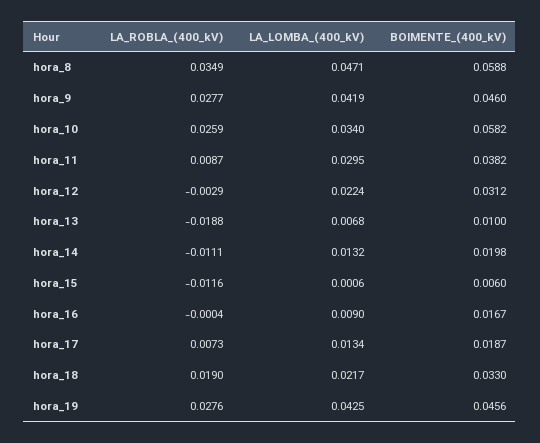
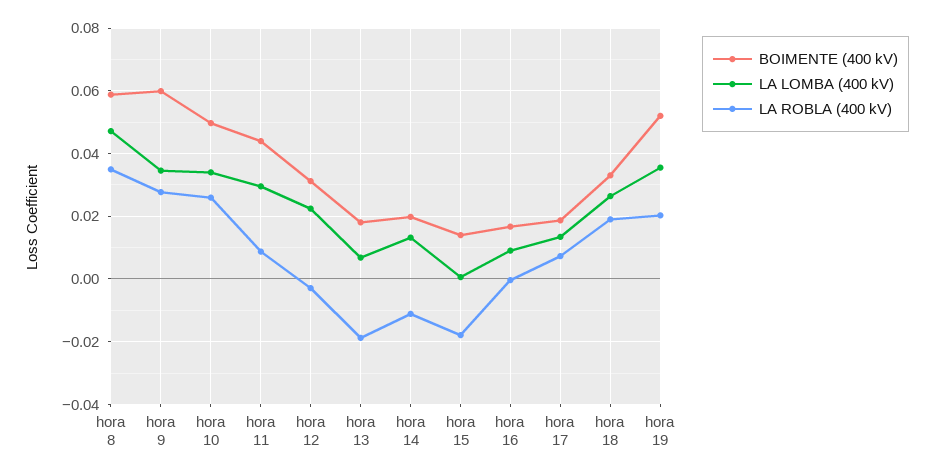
LA_LOMBA_(400_kV), hora_9: 0.0419 -> 0.034
BOIMENTE_(400_kV), hora_9: 0.046 -> 0.06
BOIMENTE_(400_kV), hora_10: 0.0582 -> 0.05
BOIMENTE_(400_kV), hora_11: 0.0382 -> 0.044
BOIMENTE_(400_kV), hora_13: 0.01 -> 0.018
LA_ROBLA_(400_kV), hora_15: -0.0116 -> -0.018
BOIMENTE_(400_kV), hora_15: 0.006 -> 0.014
LA_LOMBA_(400_kV), hora_18: 0.0217 -> 0.026
LA_ROBLA_(400_kV), hora_19: 0.0276 -> 0.02
LA_LOMBA_(400_kV), hora_19: 0.0425 -> 0.036
BOIMENTE_(400_kV), hora_19: 0.0456 -> 0.052

